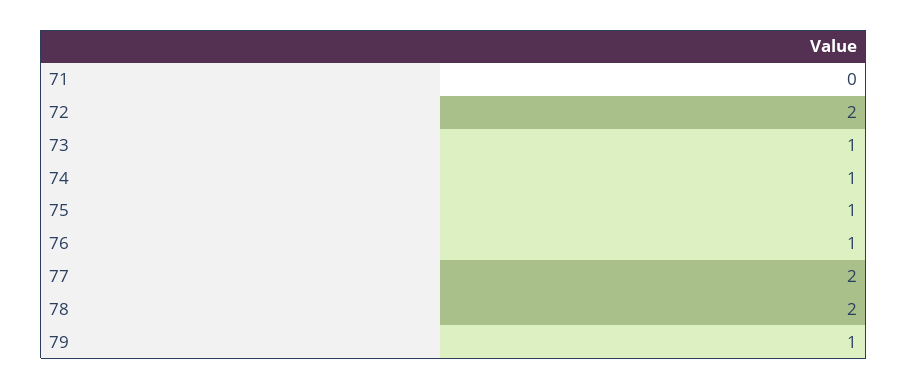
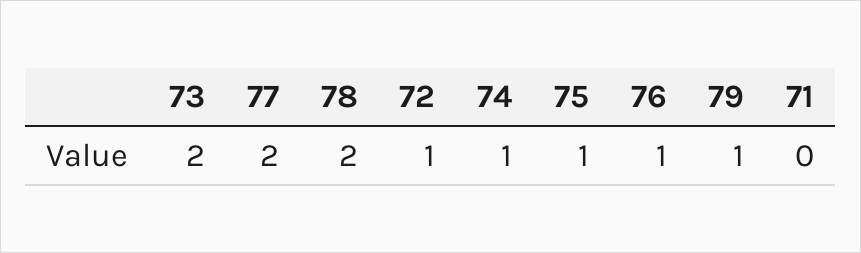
72: 2 -> 1
73: 1 -> 2

